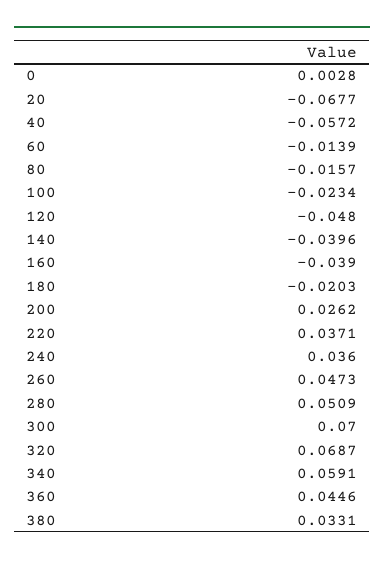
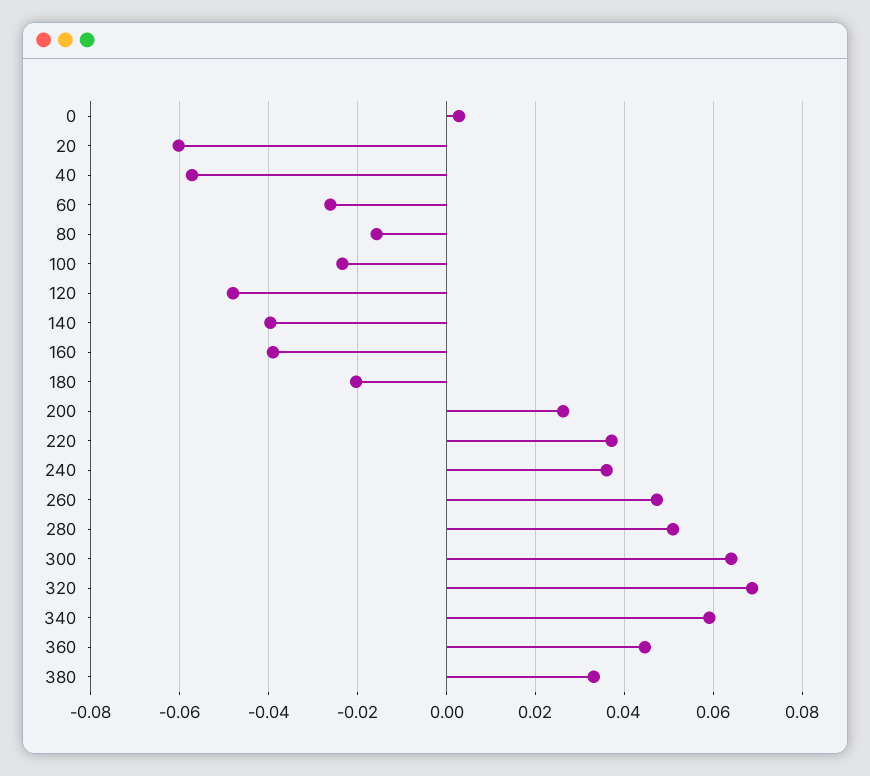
20: -0.0677 -> -0.06
60: -0.0139 -> -0.026
300: 0.07 -> 0.064

